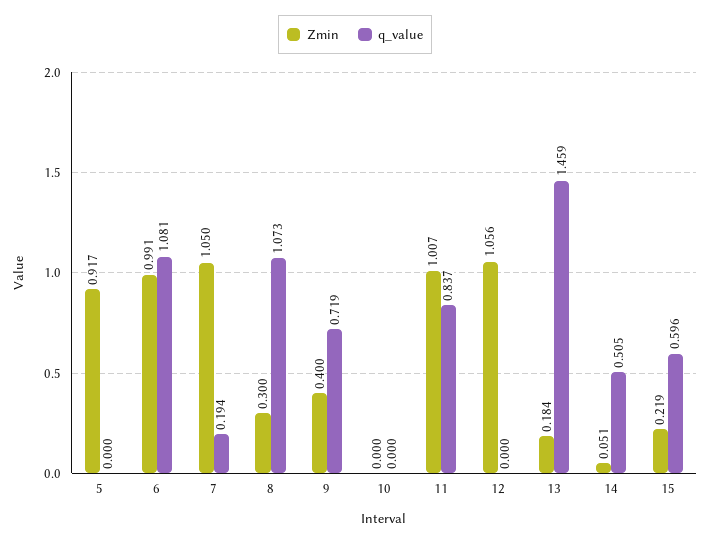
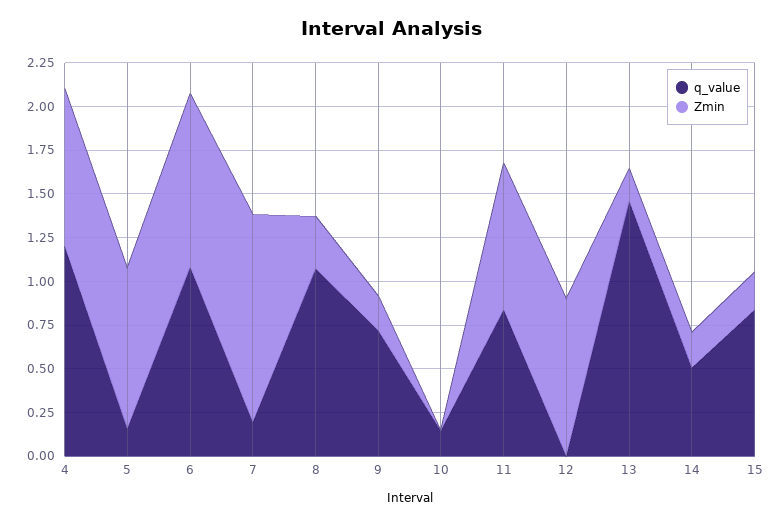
q_value, 5: 0 -> 0.15
Zmin, 7: 1.05 -> 1.2
Zmin, 9: 0.4 -> 0.2
q_value, 10: 0 -> 0.15
Zmin, 11: 1.007 -> 0.85
Zmin, 12: 1.056 -> 0.9
Zmin, 14: 0.051 -> 0.2
q_value, 15: 0.596 -> 0.85
q_value, 4: none -> 1.2
Zmin, 4: none -> 0.9

